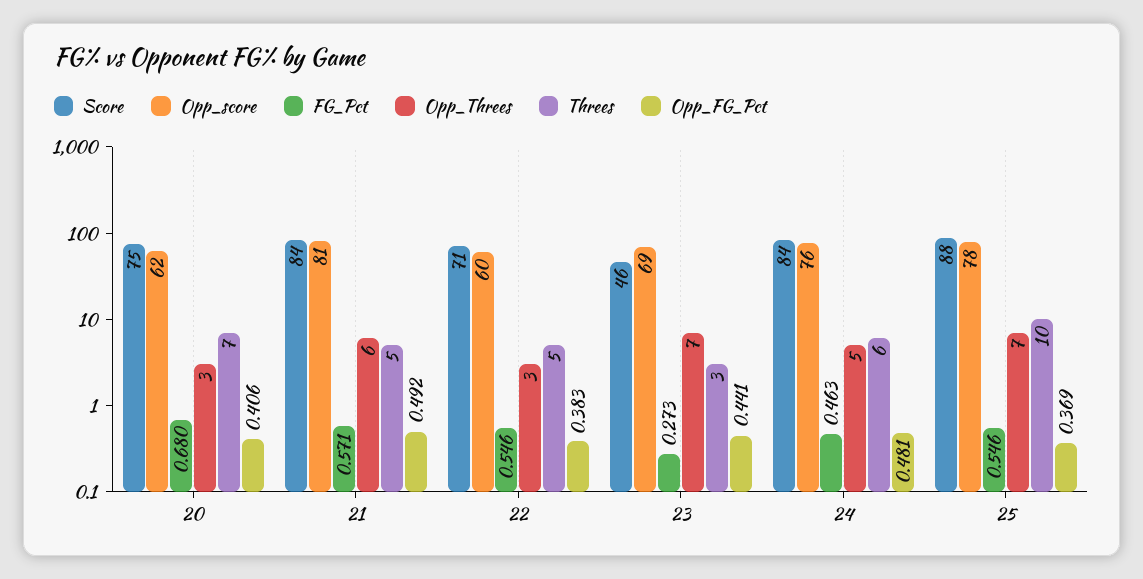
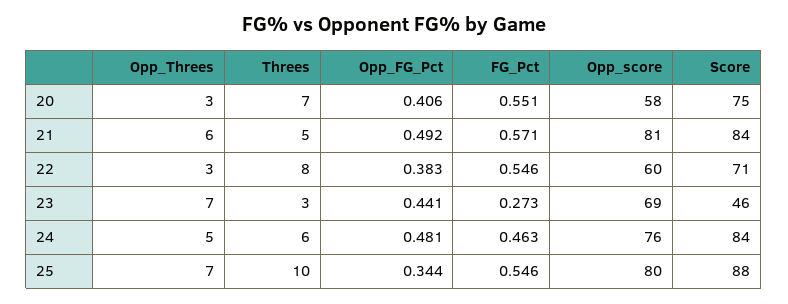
Opp_score, 20: 62 -> 58
FG_Pct, 20: 0.68 -> 0.551
Threes, 22: 5 -> 8
Opp_score, 25: 78 -> 80
Opp_FG_Pct, 25: 0.369 -> 0.344

